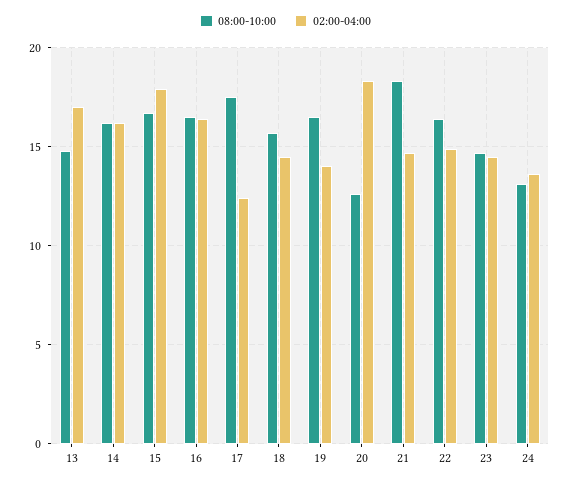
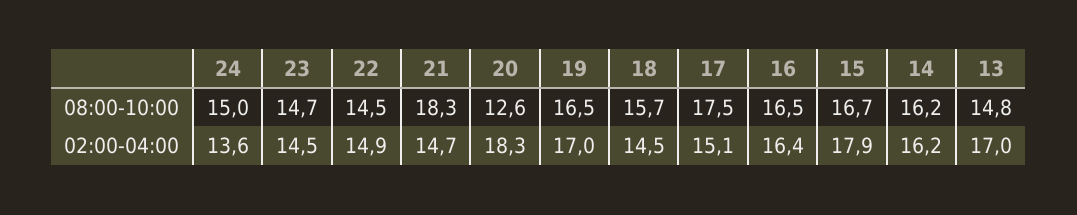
02:00-04:00, 17: 12.5 -> 15.1
02:00-04:00, 19: 14 -> 17
08:00-10:00, 22: 16.5 -> 14.5
08:00-10:00, 24: 13 -> 15

